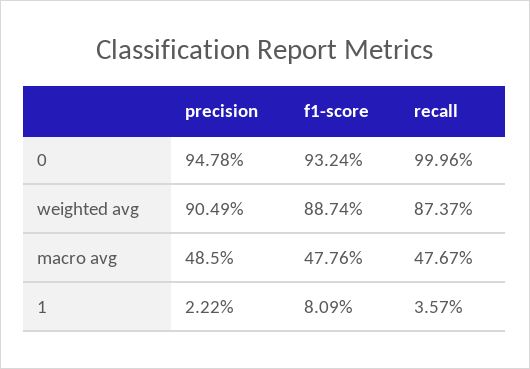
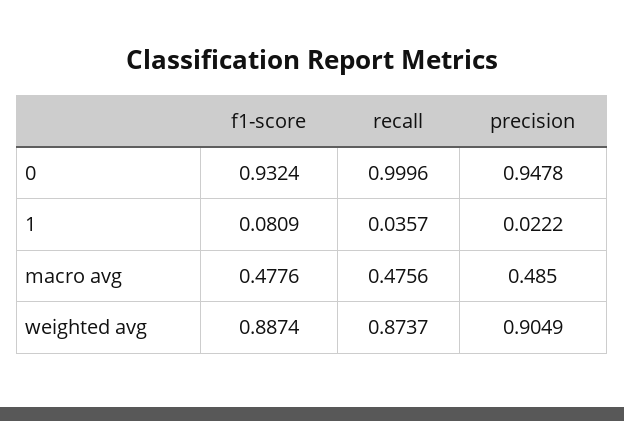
recall, macro avg: 0.4767 -> 0.4756

